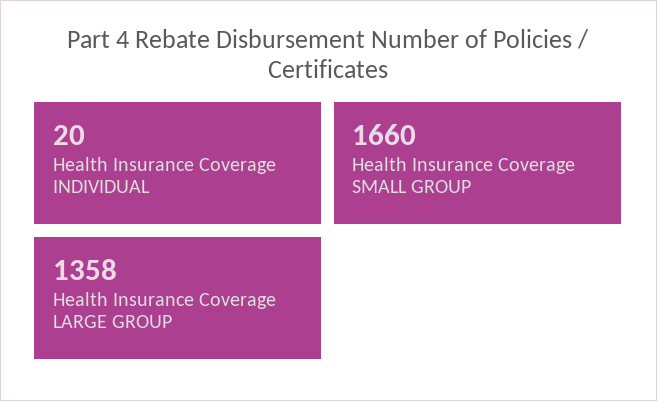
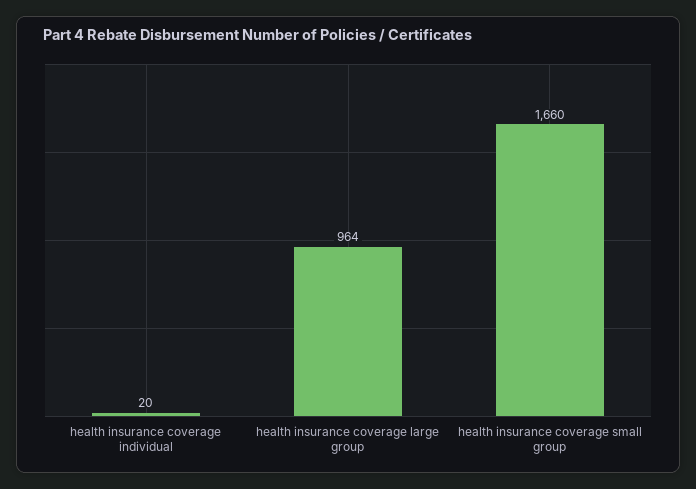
Health Insurance Coverage LARGE GROUP: 1358 -> 964

